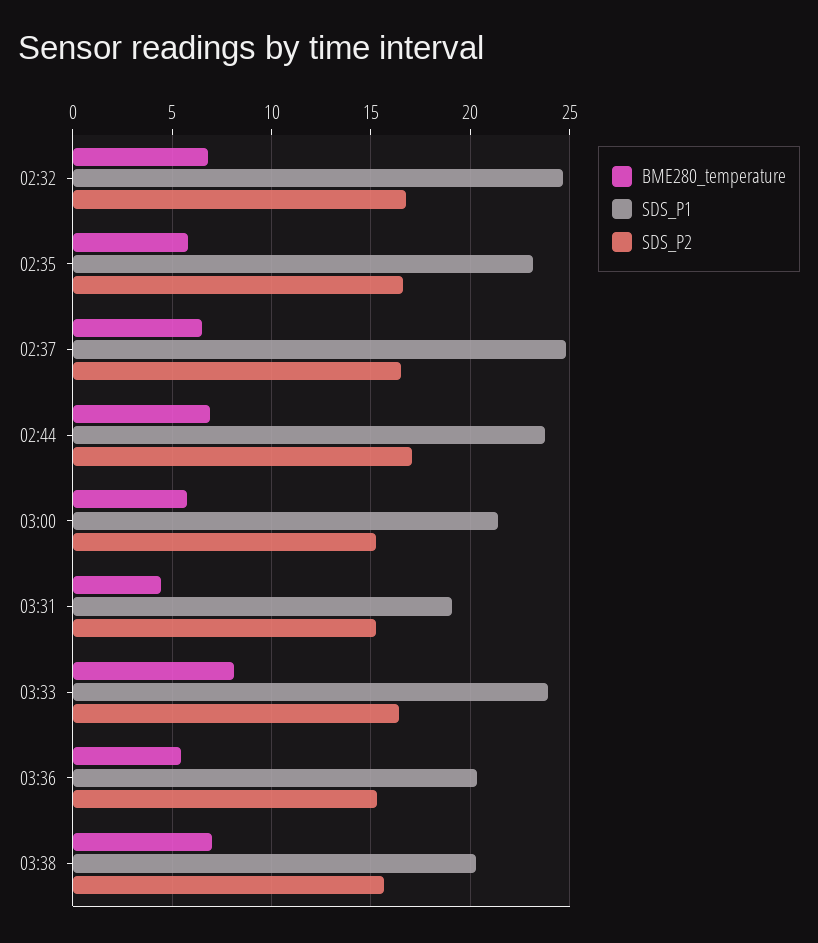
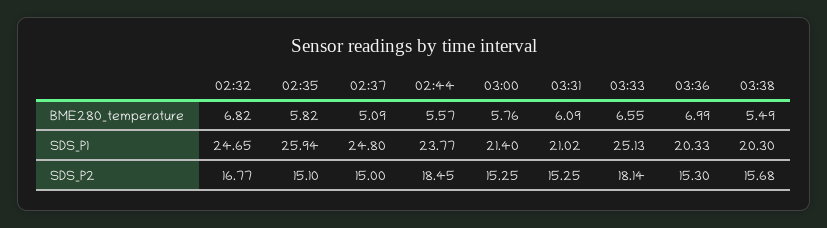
SDS_P1, 02:35: 23 -> 25.94
SDS_P2, 02:35: 16.5 -> 15.1
BME280_temperature, 02:37: 6.5 -> 5.09
SDS_P2, 02:37: 16.5 -> 15
BME280_temperature, 02:44: 7 -> 5.57
SDS_P2, 02:44: 17 -> 18.45
BME280_temperature, 03:31: 4.5 -> 6.09
SDS_P1, 03:31: 19 -> 21.02
BME280_temperature, 03:33: 8 -> 6.55
SDS_P1, 03:33: 24 -> 25.13
SDS_P2, 03:33: 16.5 -> 18.14
BME280_temperature, 03:36: 5.5 -> 6.99
BME280_temperature, 03:38: 7 -> 5.49

